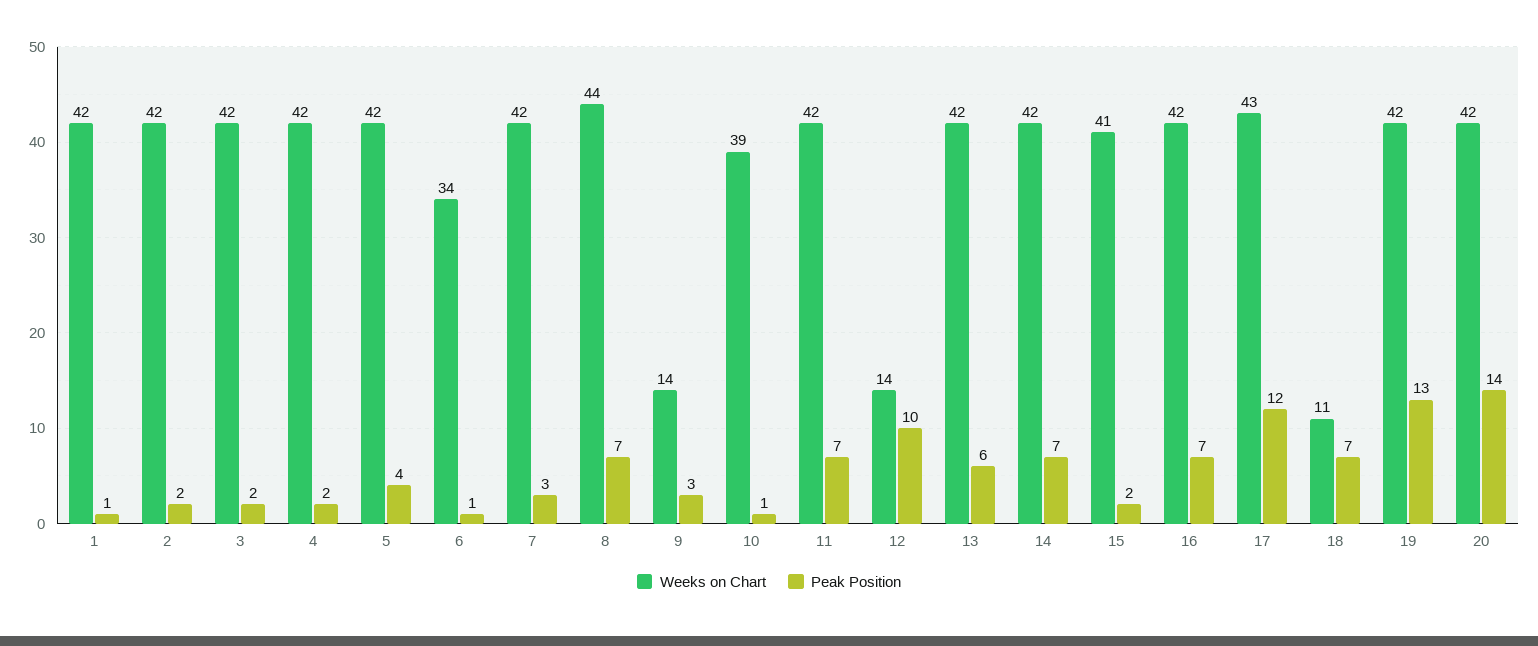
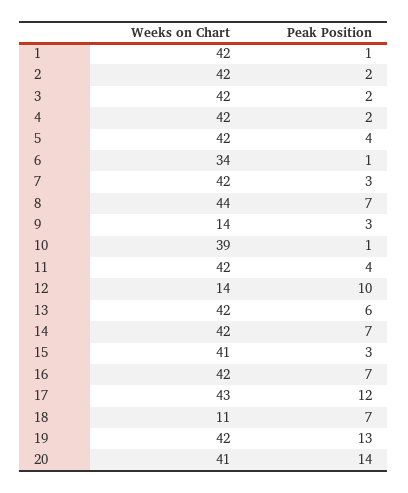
Peak Position, 11: 7 -> 4
Peak Position, 15: 2 -> 3
Weeks on Chart, 20: 42 -> 41

